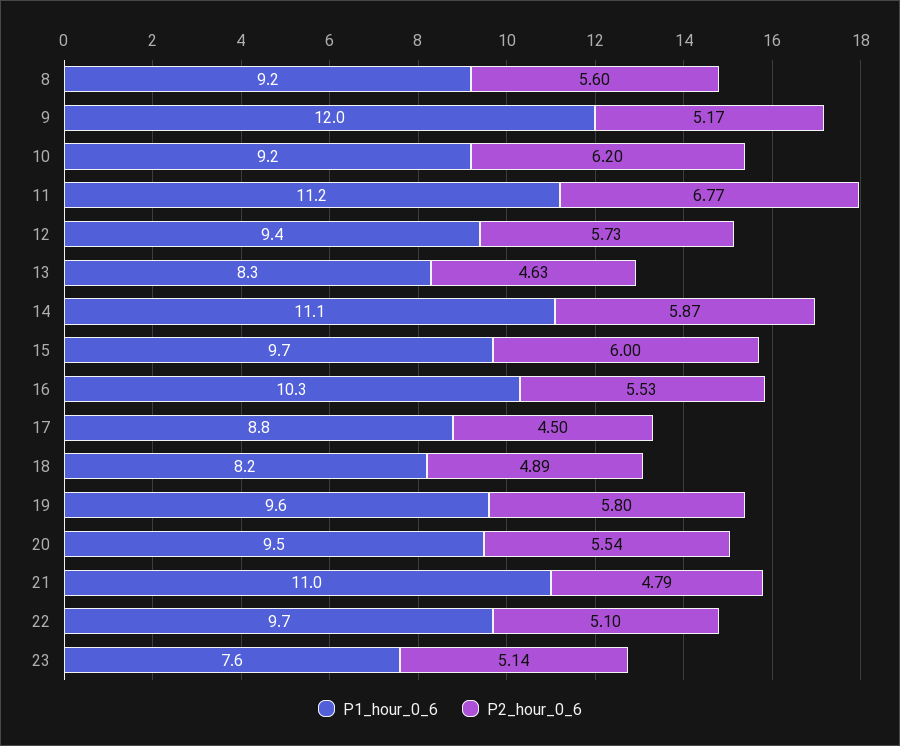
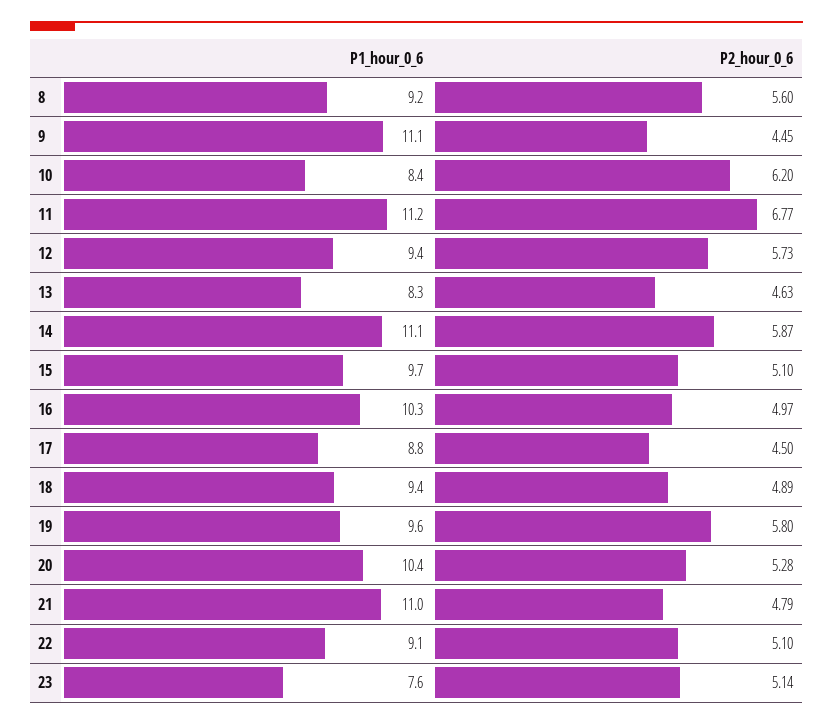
P1_hour_0_6, 9: 12 -> 11.1
P2_hour_0_6, 9: 5.17 -> 4.45
P1_hour_0_6, 10: 9.2 -> 8.4
P2_hour_0_6, 15: 6 -> 5.1
P2_hour_0_6, 16: 5.53 -> 4.97
P1_hour_0_6, 18: 8.2 -> 9.4
P1_hour_0_6, 20: 9.5 -> 10.4
P2_hour_0_6, 20: 5.54 -> 5.28
P1_hour_0_6, 22: 9.7 -> 9.1

